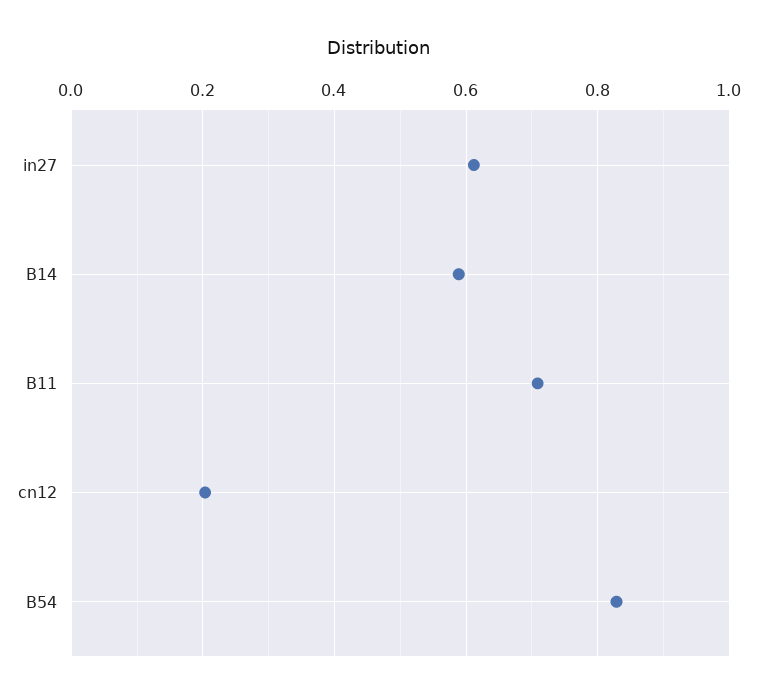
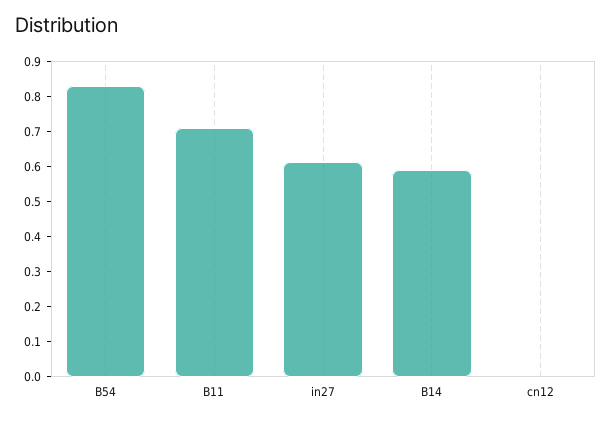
cn12: 0.2 -> 0

